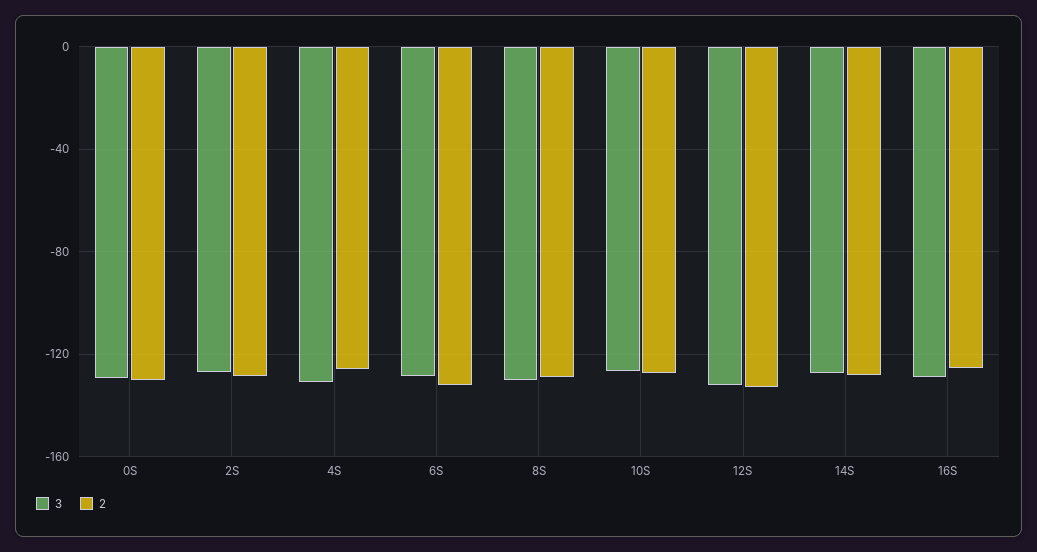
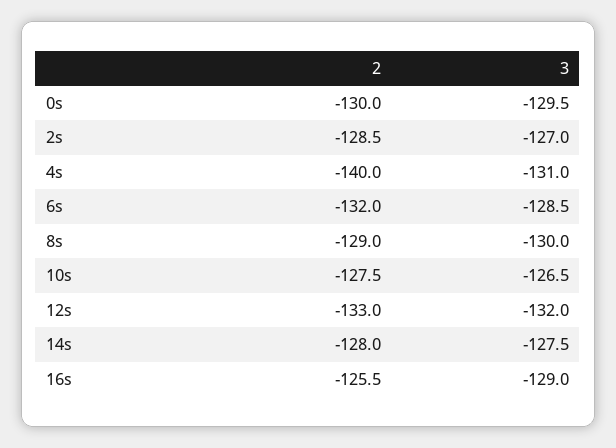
2, 4S: -125 -> -140

